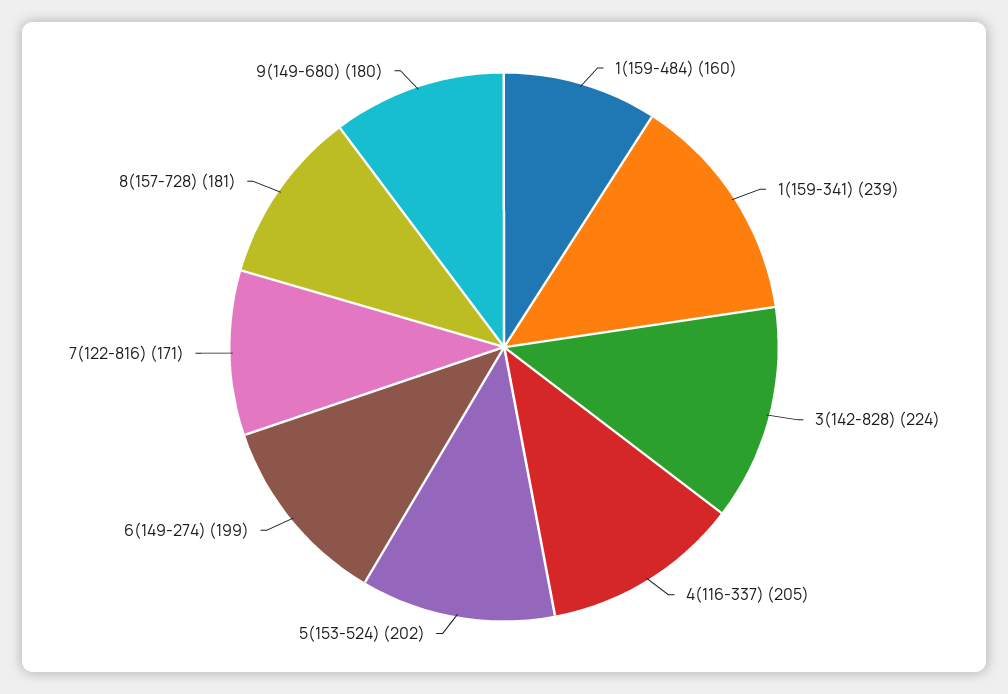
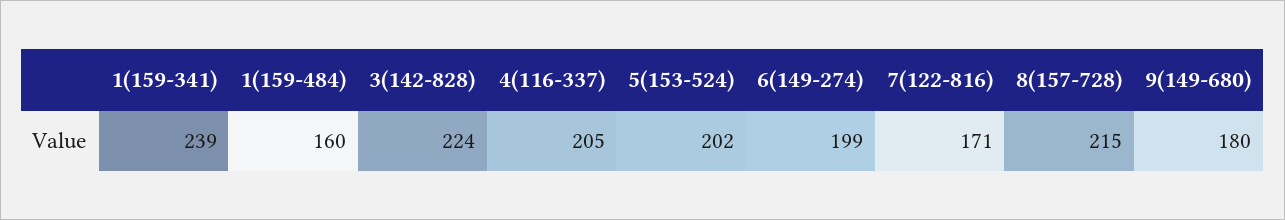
8(157-728): 181 -> 215

